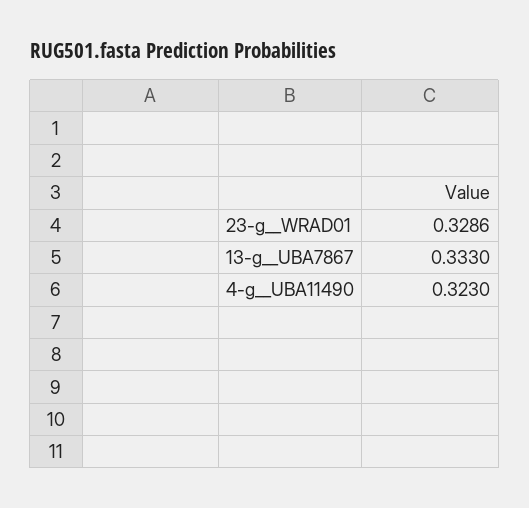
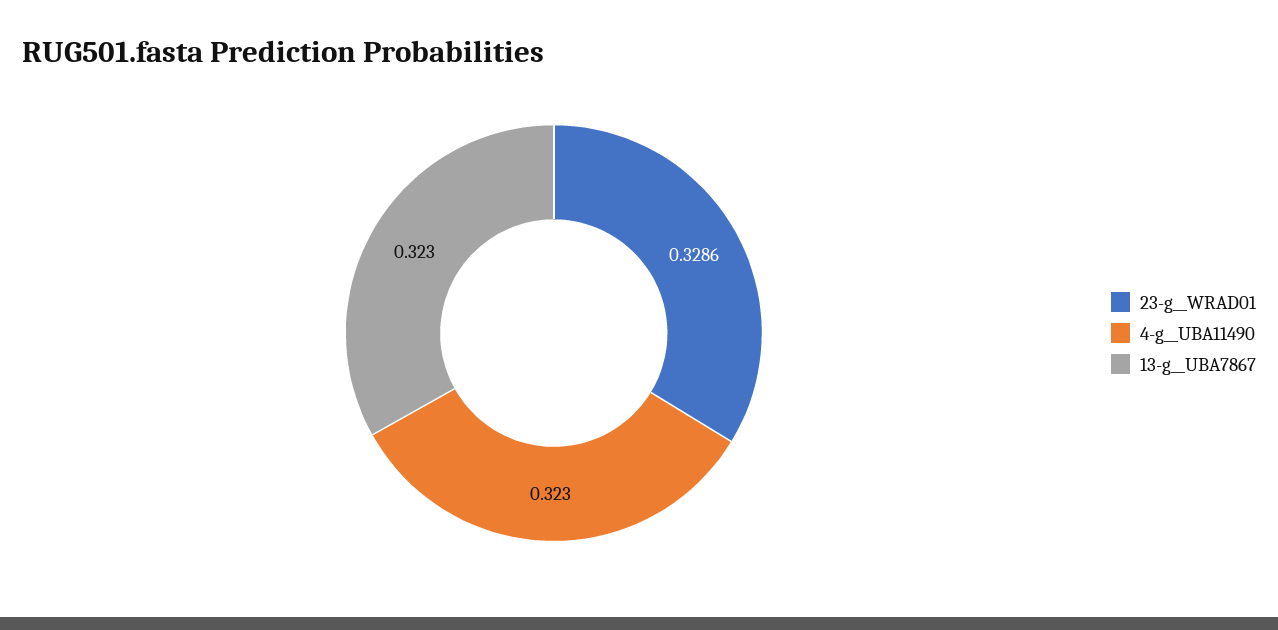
13-g__UBA7867: 0.333 -> 0.323

